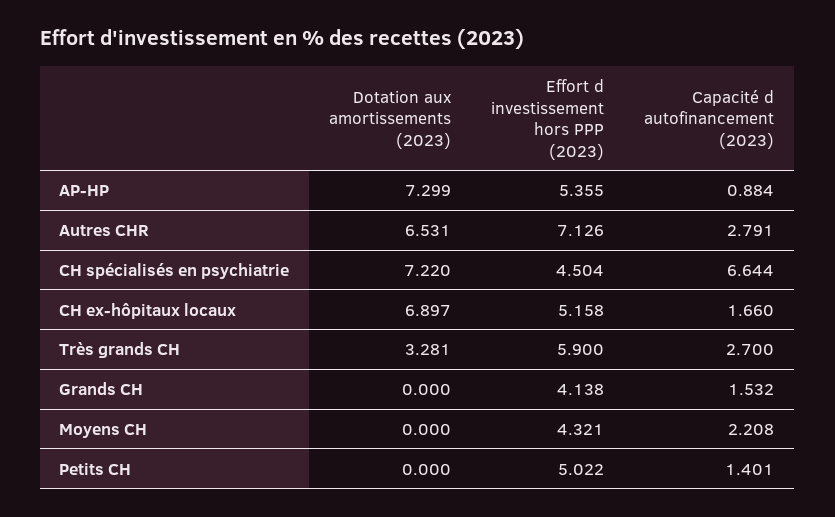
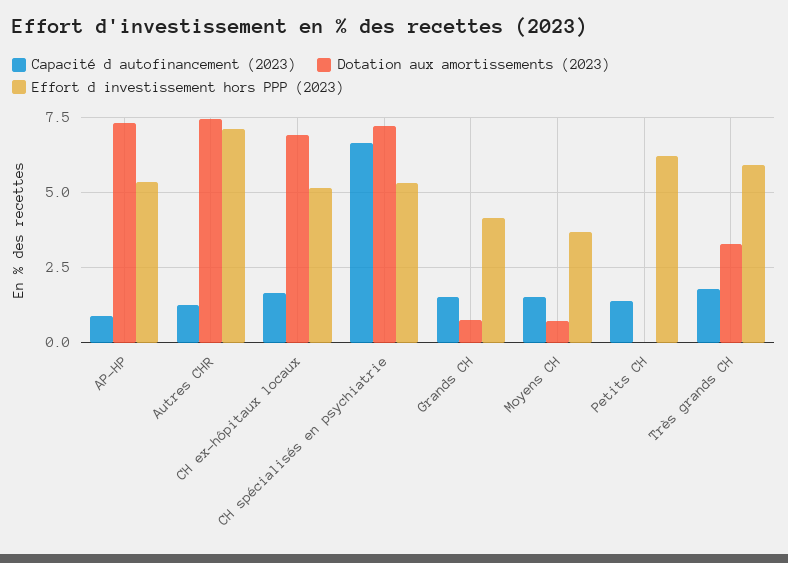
Dotation aux amortissements (2023), Autres CHR: 6.531 -> 7.5
Capacité d autofinancement (2023), Autres CHR: 2.791 -> 1.25
Effort d investissement hors PPP (2023), CH spécialisés en psychiatrie: 4.504 -> 5.25
Capacité d autofinancement (2023), Très grands CH: 2.7 -> 1.75
Dotation aux amortissements (2023), Grands CH: 0 -> 0.75
Dotation aux amortissements (2023), Moyens CH: 0 -> 0.75
Effort d investissement hors PPP (2023), Moyens CH: 4.321 -> 3.75
Capacité d autofinancement (2023), Moyens CH: 2.208 -> 1.5
Effort d investissement hors PPP (2023), Petits CH: 5.022 -> 6.25

